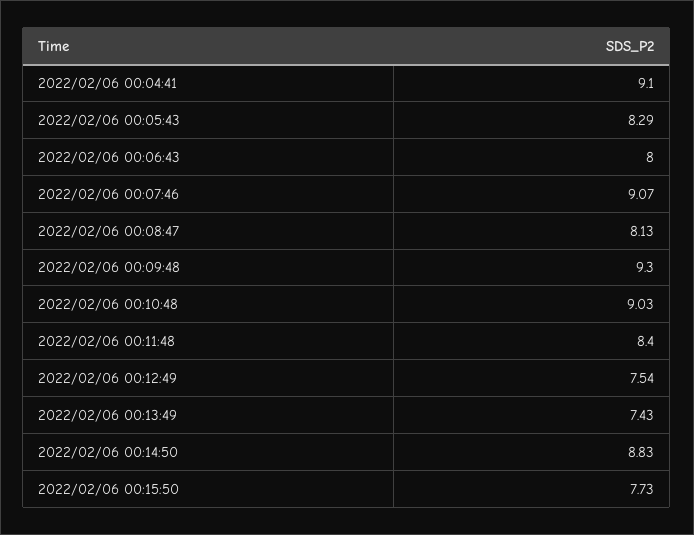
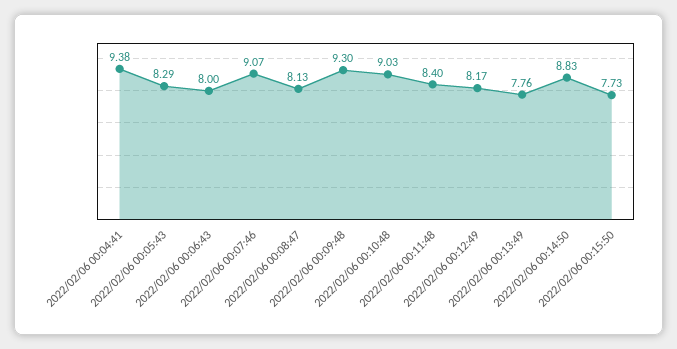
2022/02/06 00:04:41: 9.1 -> 9.38
2022/02/06 00:12:49: 7.54 -> 8.17
2022/02/06 00:13:49: 7.43 -> 7.76

